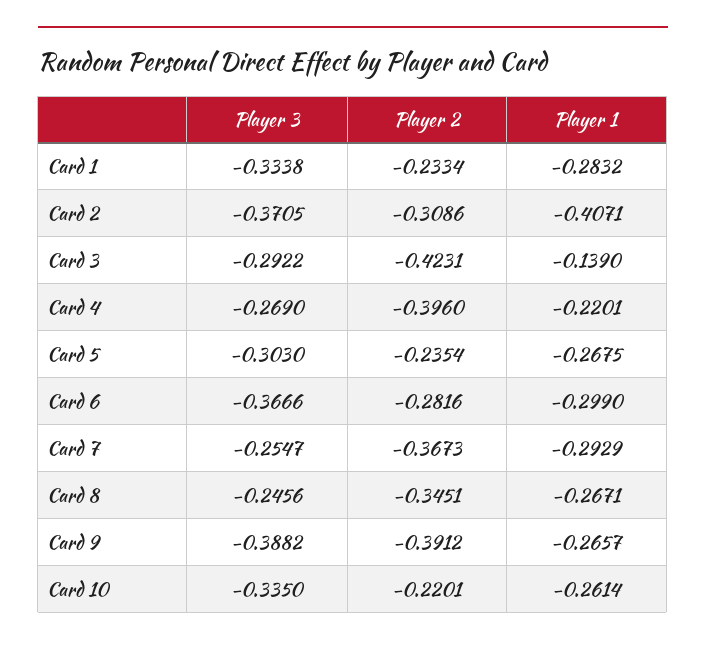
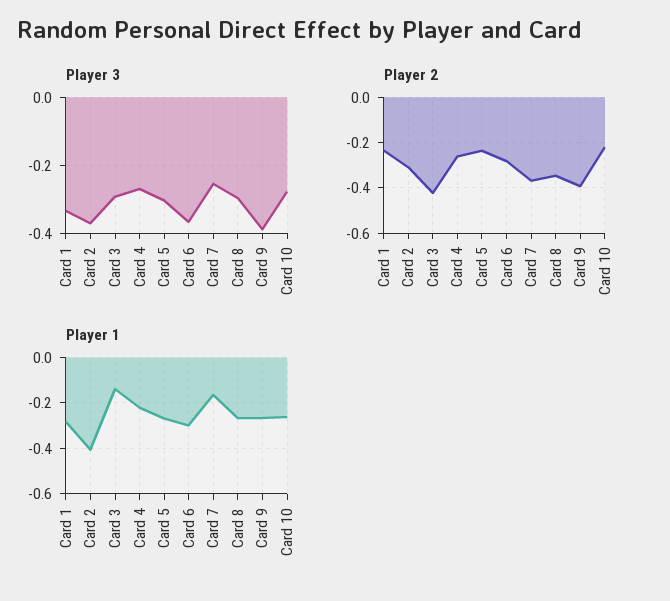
Player 2, Card 4: -0.396 -> -0.25
Player 1, Card 7: -0.2929 -> -0.15
Player 3, Card 8: -0.2456 -> -0.3
Player 3, Card 10: -0.335 -> -0.28

